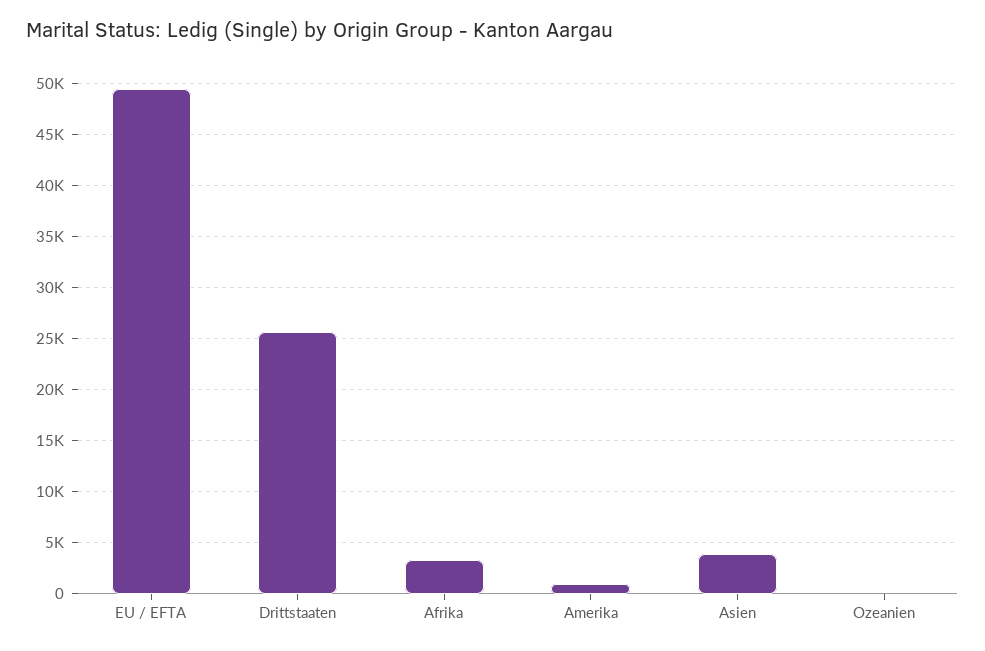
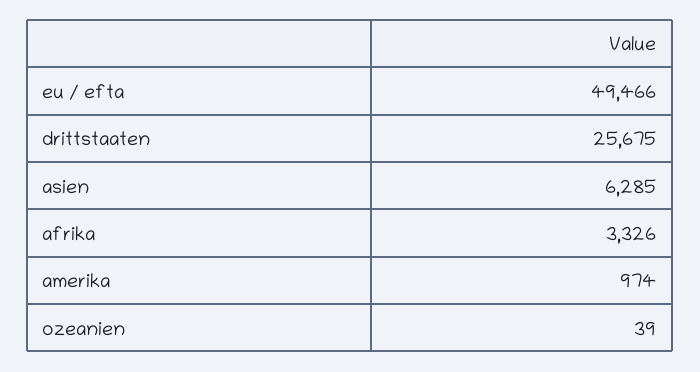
Asien: 4000 -> 6285

